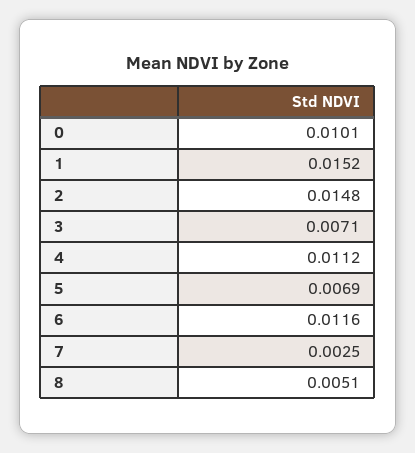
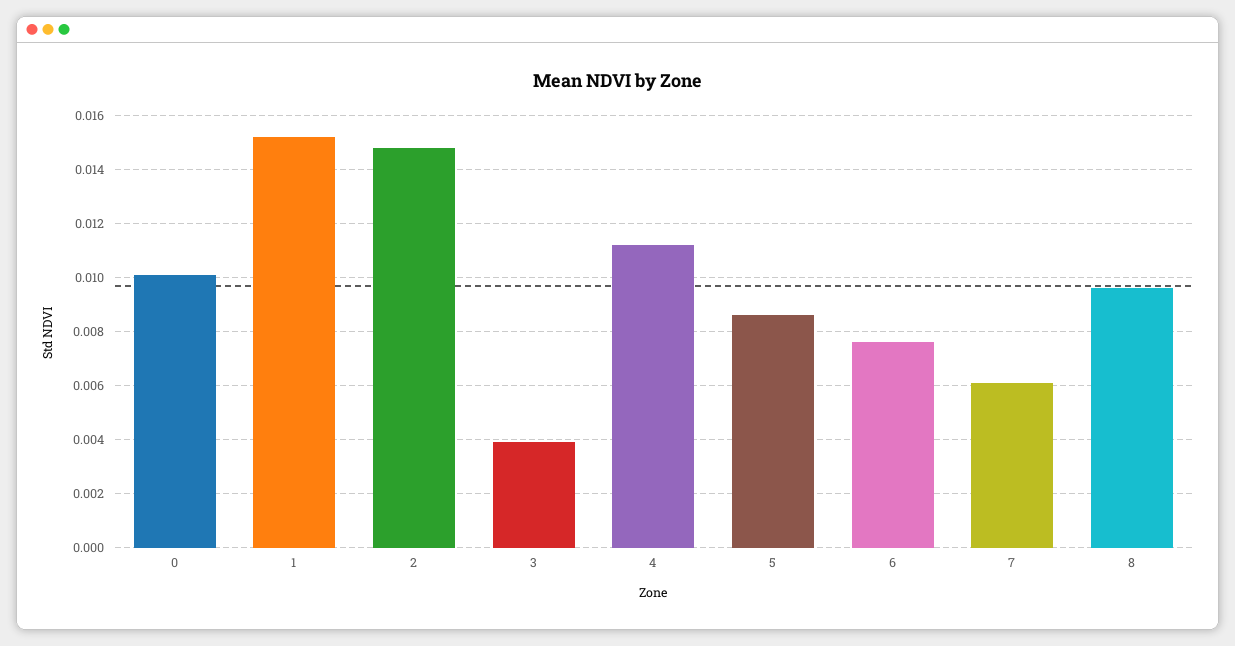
3: 0.0071 -> 0.004
5: 0.0069 -> 0.0085
6: 0.0116 -> 0.0075
7: 0.0025 -> 0.006
8: 0.0051 -> 0.0095

